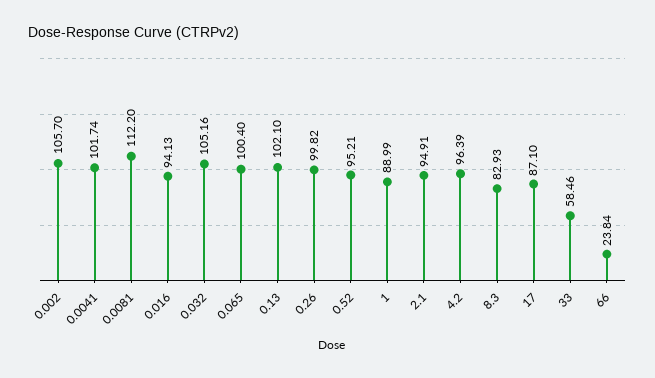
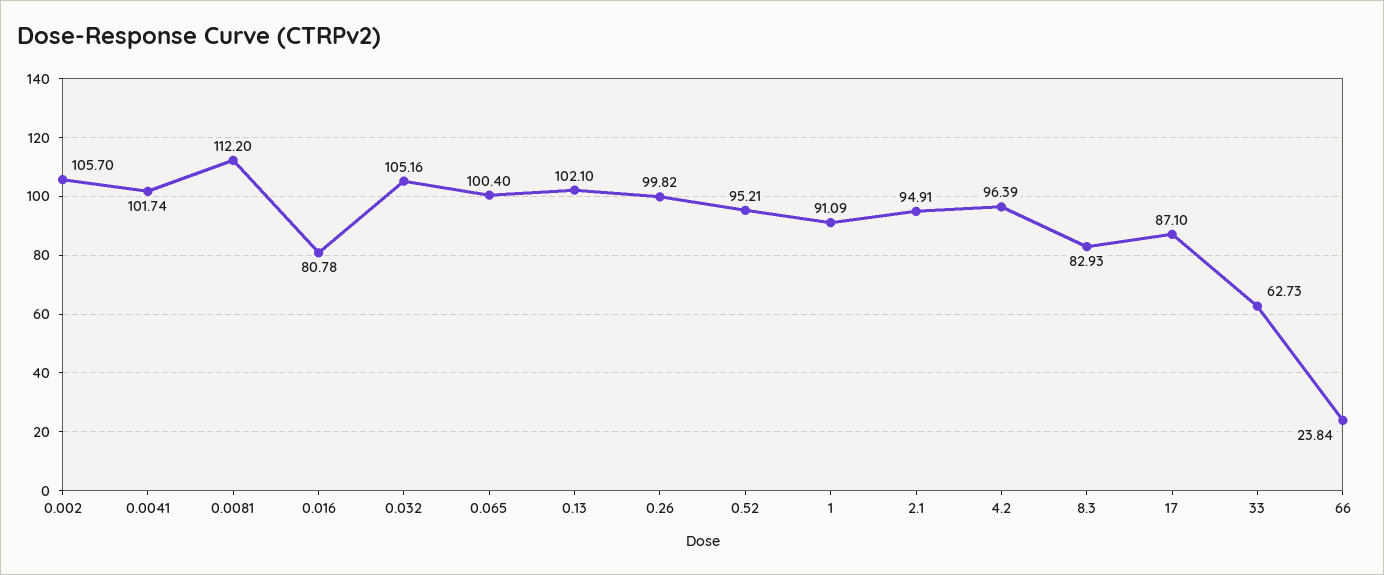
0.016: 94.13 -> 80.78
1: 88.99 -> 91.09
33: 58.46 -> 62.73

